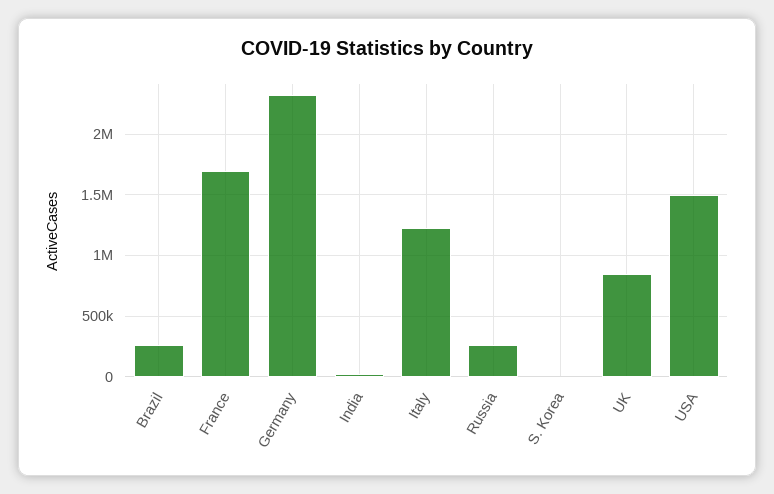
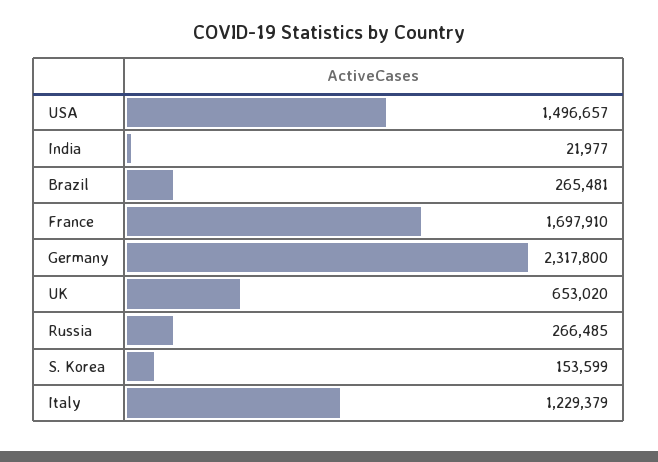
S. Korea: 0 -> 153599
UK: 850000 -> 653020

